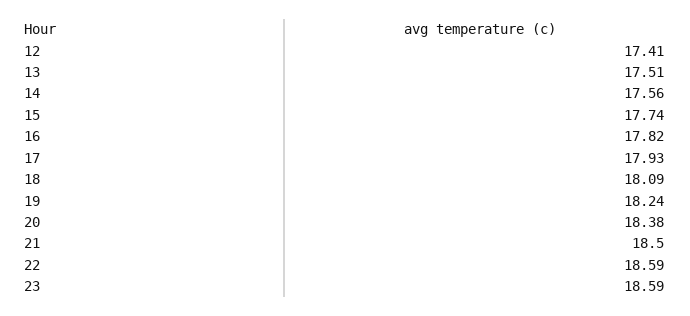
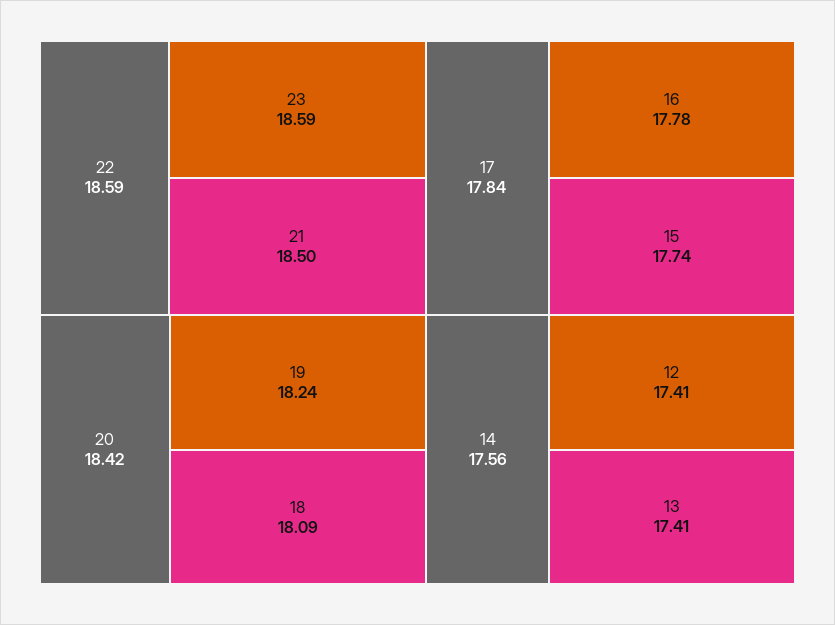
13: 17.51 -> 17.41
16: 17.82 -> 17.78
17: 17.93 -> 17.84
20: 18.38 -> 18.42

